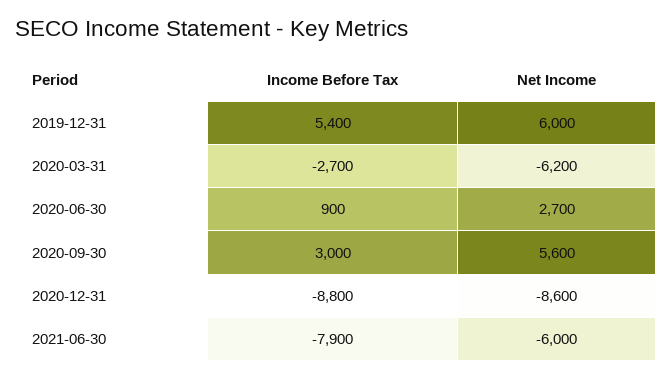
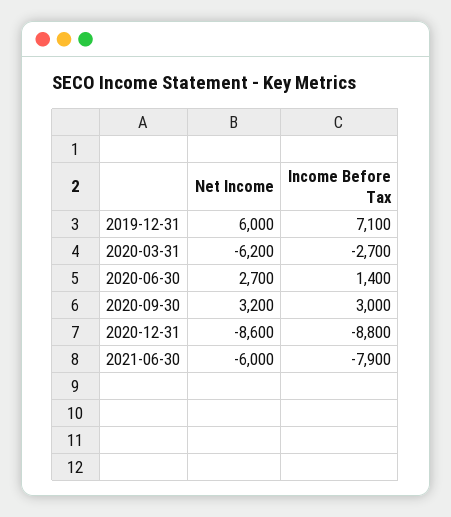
Income Before Tax, 2019-12-31: 5400 -> 7100
Income Before Tax, 2020-06-30: 900 -> 1400
Net Income, 2020-09-30: 5600 -> 3200

